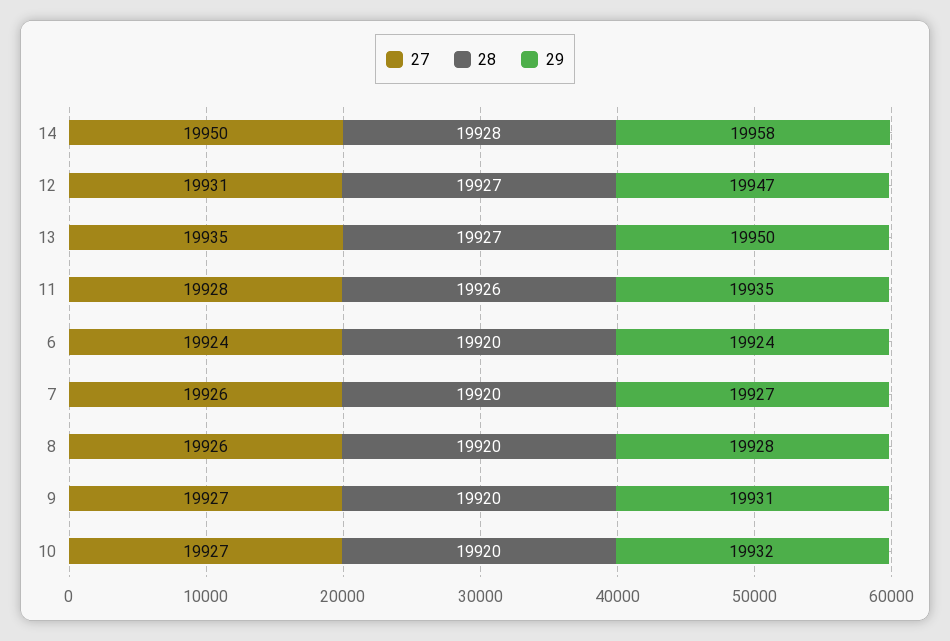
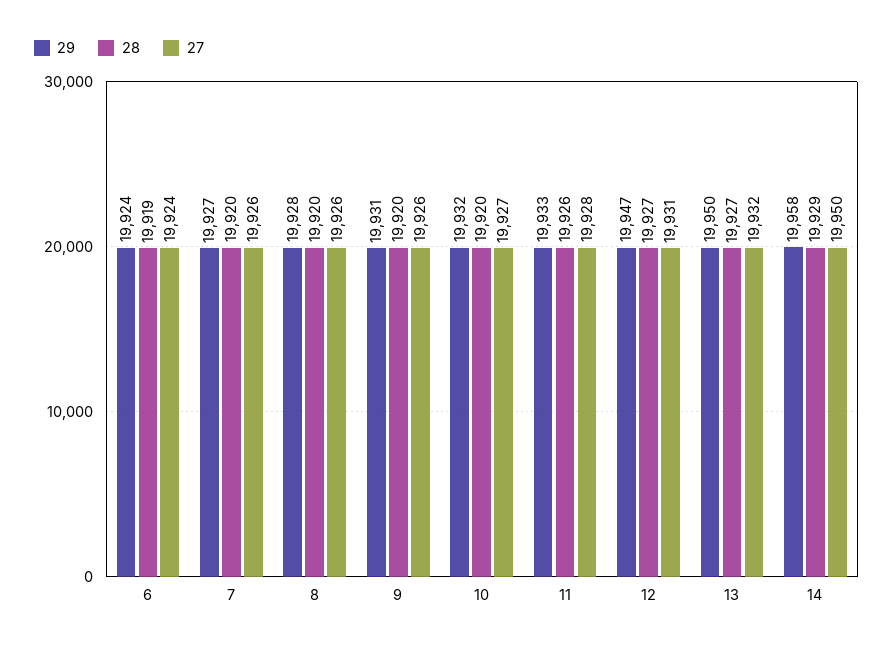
28, 14: 19928 -> 19929
27, 13: 19935 -> 19932
29, 11: 19935 -> 19933
28, 6: 19920 -> 19919
27, 9: 19927 -> 19926

